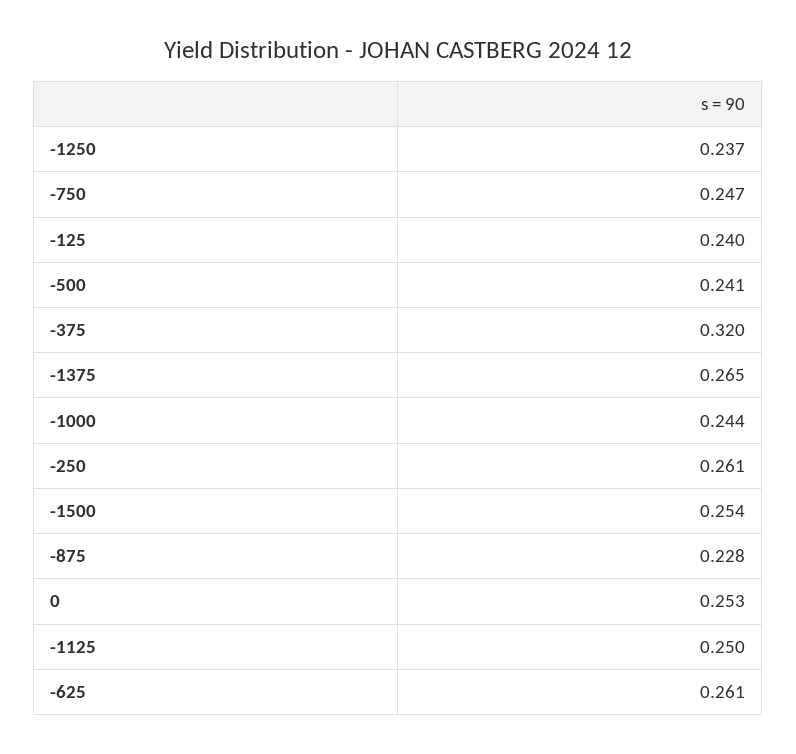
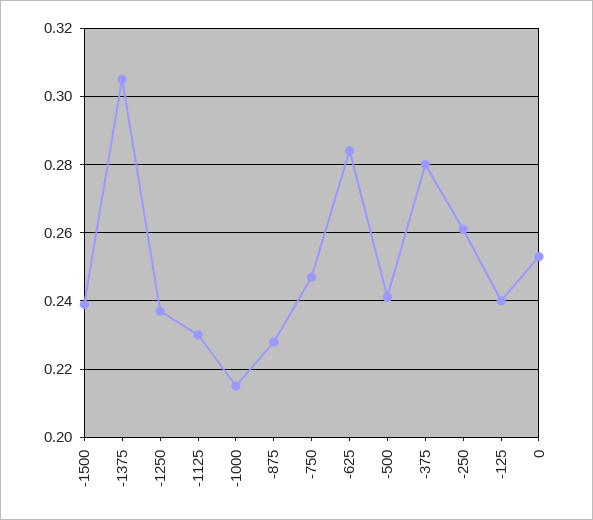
-375: 0.32 -> 0.28
-1375: 0.265 -> 0.305
-1000: 0.244 -> 0.215
-1500: 0.254 -> 0.24
-1125: 0.25 -> 0.23
-625: 0.261 -> 0.285

